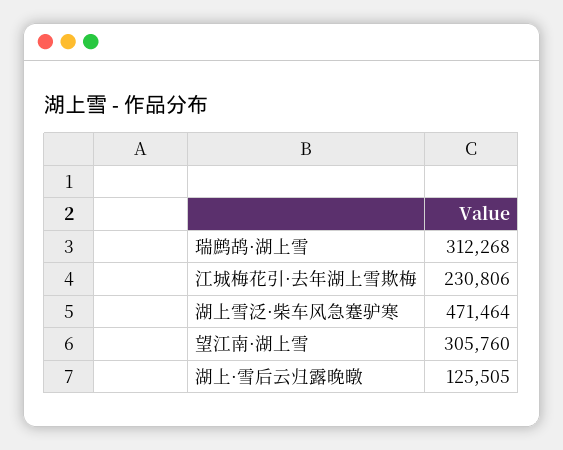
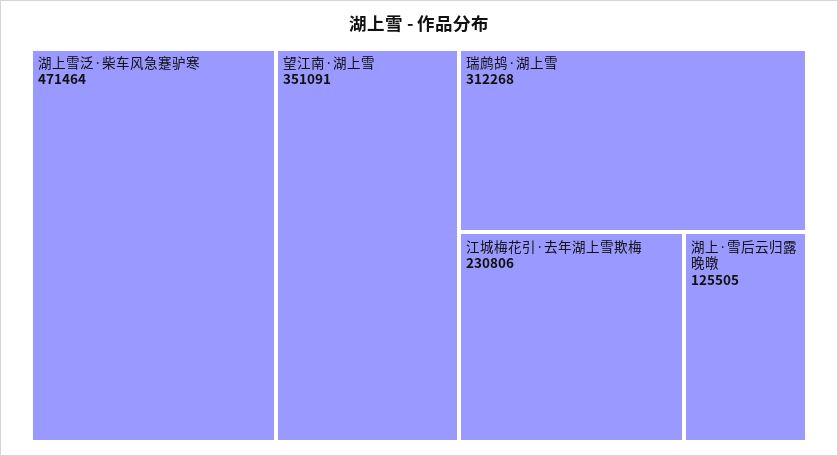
望江南·湖上雪: 305760 -> 351091

